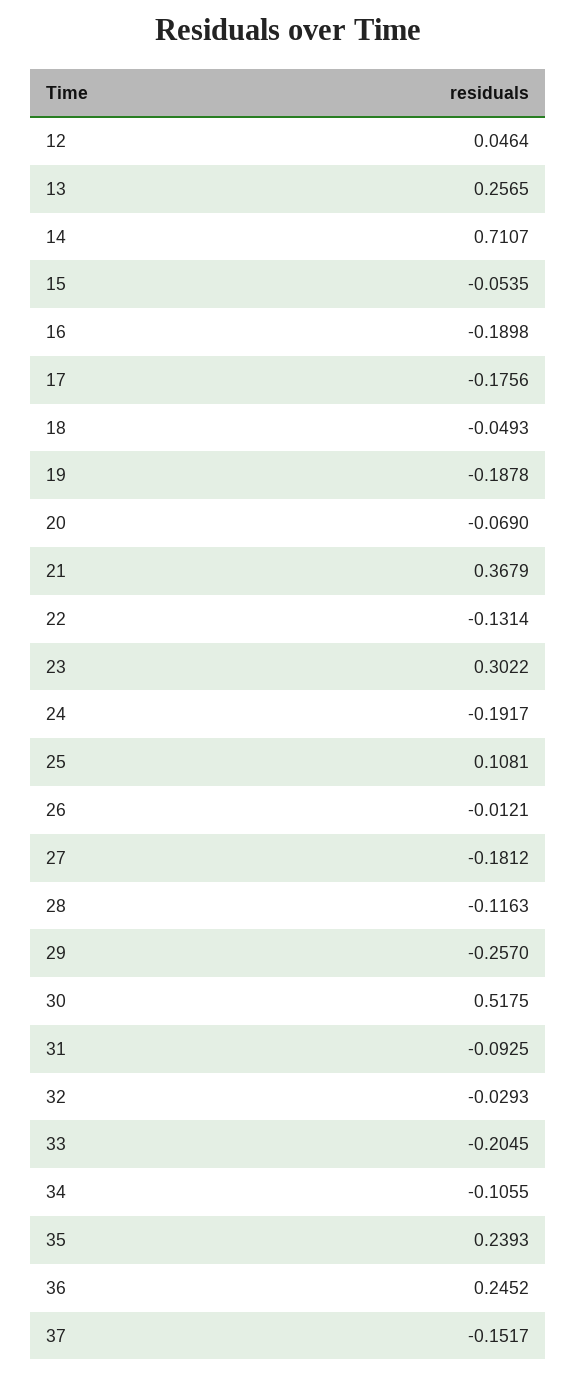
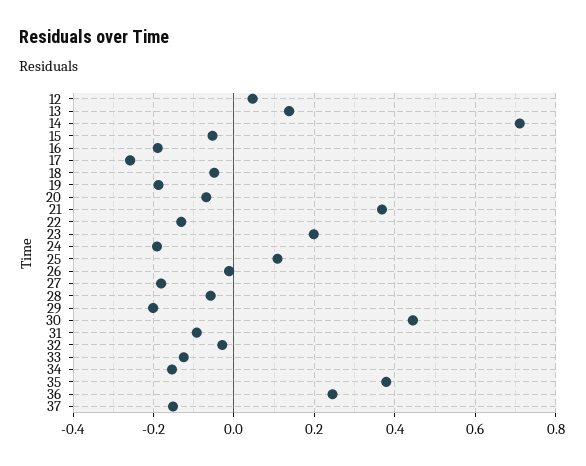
13: 0.2565 -> 0.14
17: -0.1756 -> -0.26
23: 0.3022 -> 0.2
28: -0.1163 -> -0.06
29: -0.257 -> -0.2
30: 0.5175 -> 0.44
33: -0.2045 -> -0.12
34: -0.1055 -> -0.16
35: 0.2393 -> 0.38

